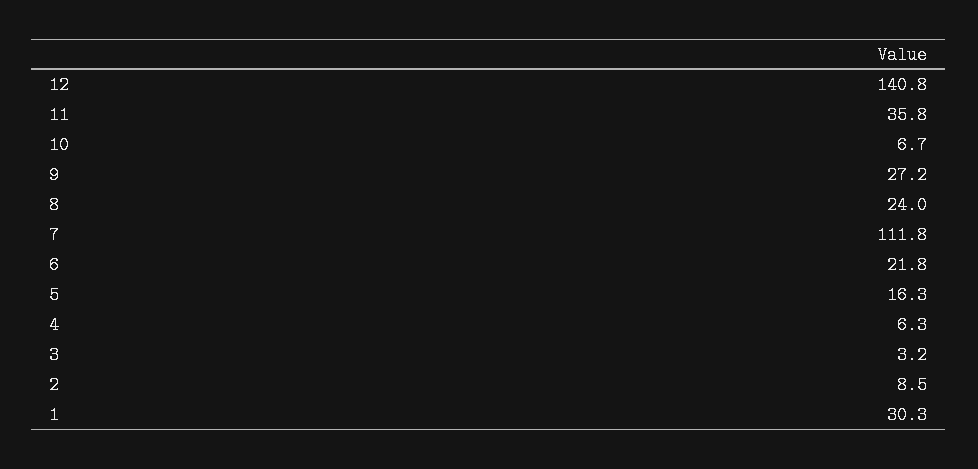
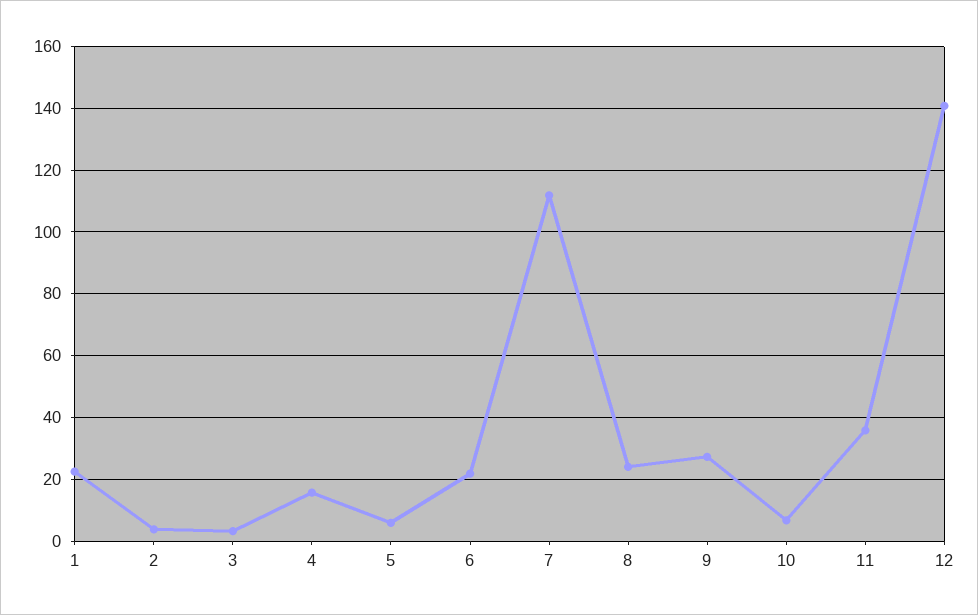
5: 16.3 -> 6
4: 6.3 -> 16
2: 8.5 -> 4
1: 30.3 -> 22

